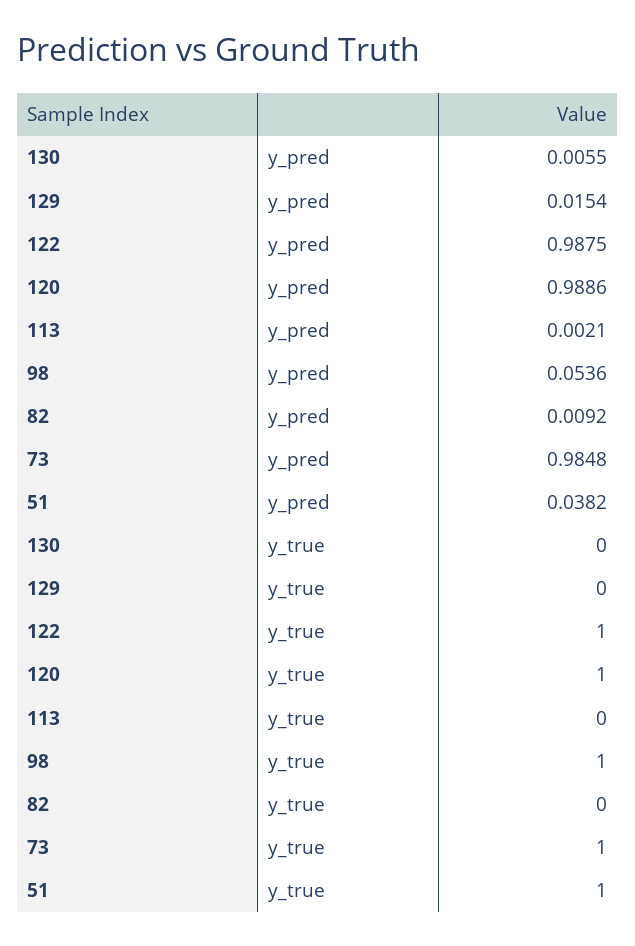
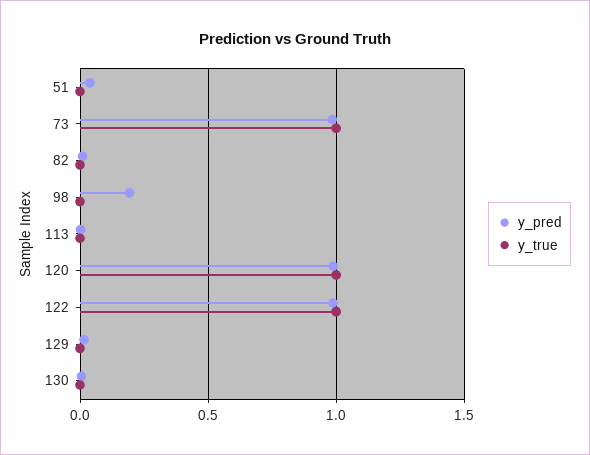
y_pred, 98: 0.0536 -> 0.2
y_true, 98: 1 -> 0
y_true, 51: 1 -> 0

